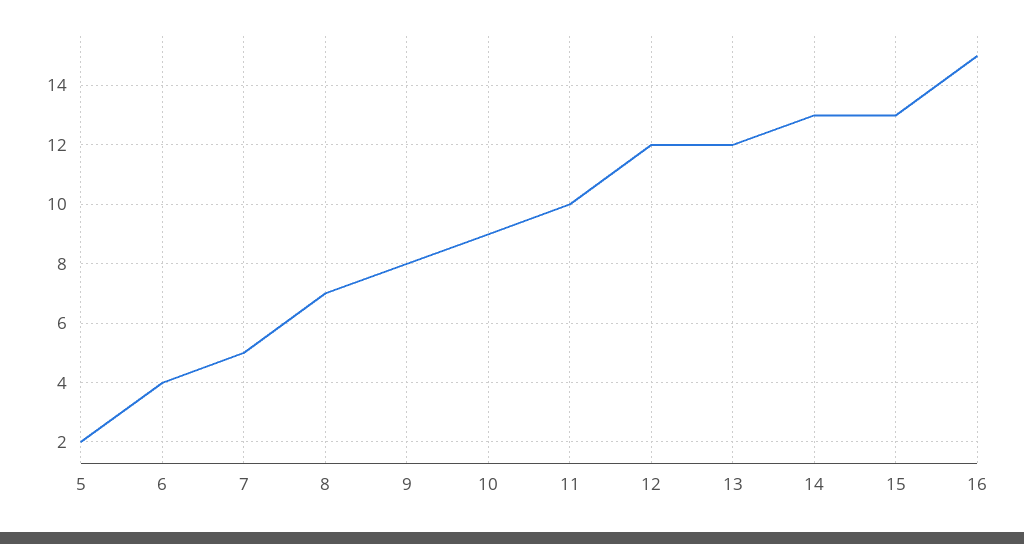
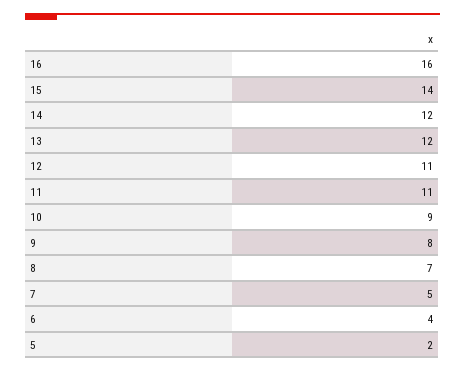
11: 10 -> 11
12: 12 -> 11
14: 13 -> 12
15: 13 -> 14
16: 15 -> 16

